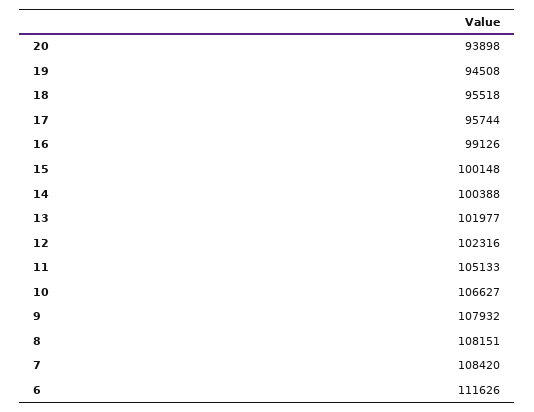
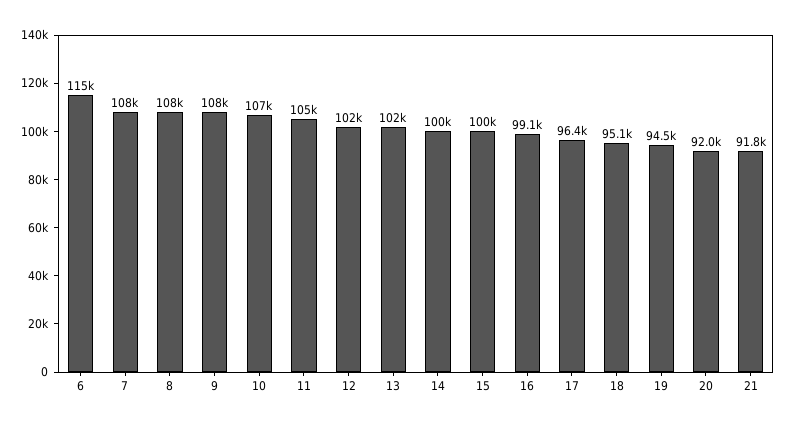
20: 93898 -> 92000
18: 95518 -> 95100
17: 95744 -> 96400
6: 111626 -> 115000
21: none -> 91800

